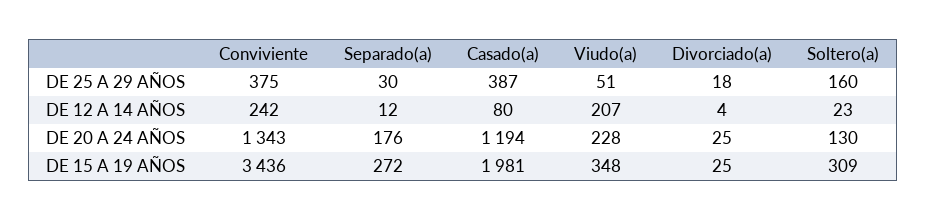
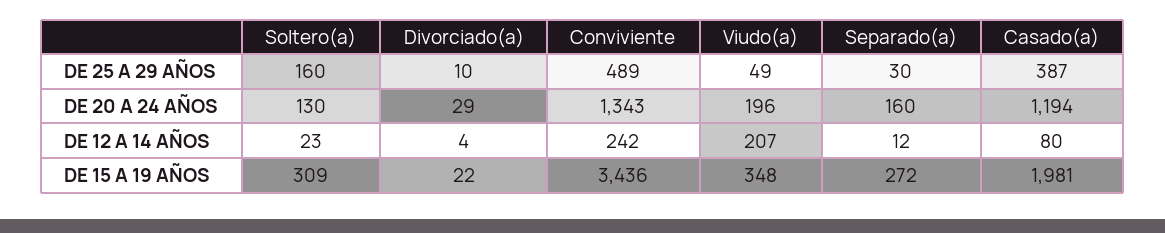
Conviviente, DE 25 A 29 AÑOS: 375 -> 489
Viudo(a), DE 25 A 29 AÑOS: 51 -> 49
Divorciado(a), DE 25 A 29 AÑOS: 18 -> 10
Separado(a), DE 20 A 24 AÑOS: 176 -> 160
Viudo(a), DE 20 A 24 AÑOS: 228 -> 196
Divorciado(a), DE 20 A 24 AÑOS: 25 -> 29
Divorciado(a), DE 15 A 19 AÑOS: 25 -> 22

